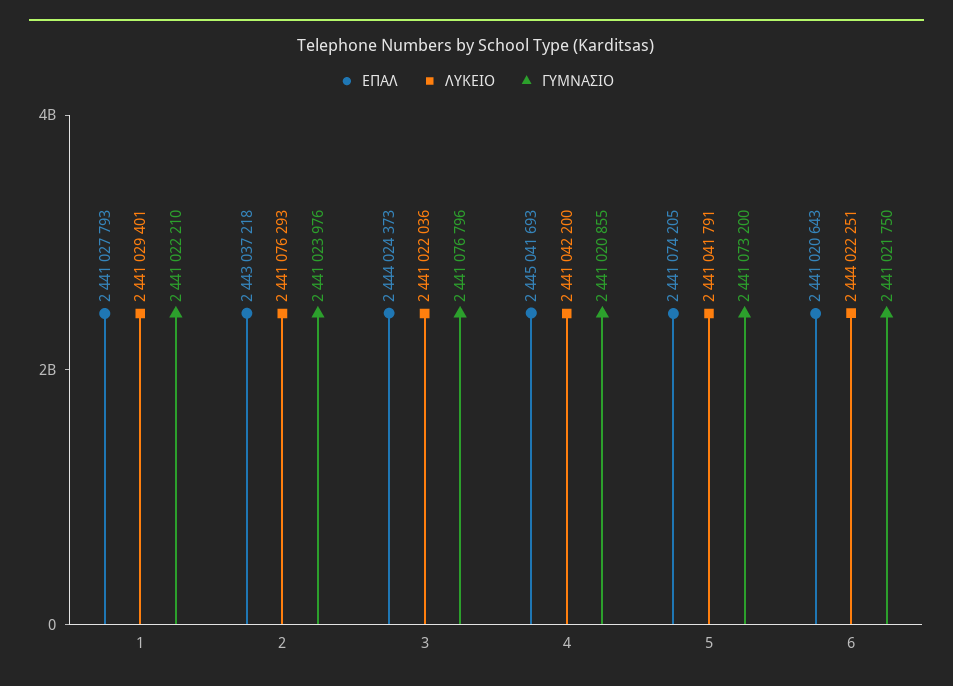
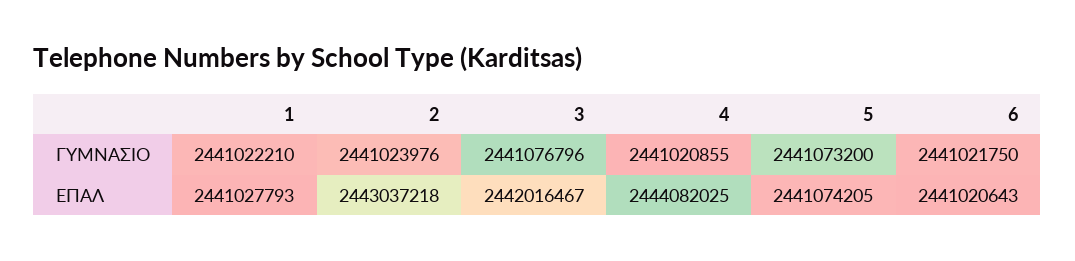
ΛΥΚΕΙΟ, 1: 2441029401 -> none
ΛΥΚΕΙΟ, 2: 2441076293 -> none
ΕΠΑΛ, 3: 2444024373 -> 2442016467
ΛΥΚΕΙΟ, 3: 2441022036 -> none
ΕΠΑΛ, 4: 2445041693 -> 2444082025
ΛΥΚΕΙΟ, 4: 2441042200 -> none
ΛΥΚΕΙΟ, 5: 2441041791 -> none
ΛΥΚΕΙΟ, 6: 2444022251 -> none

